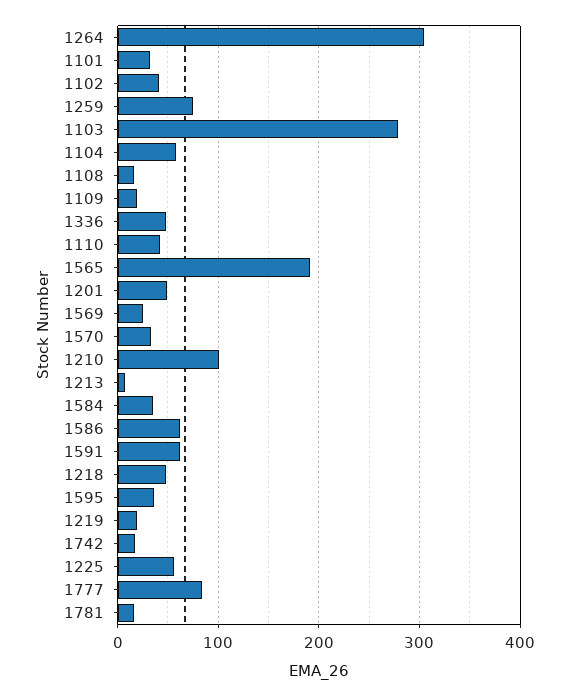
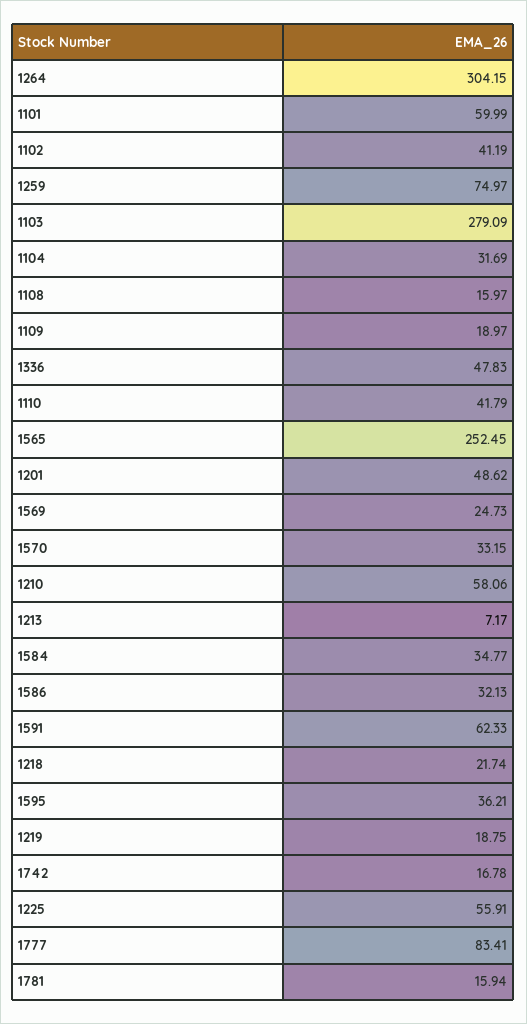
1101: 30 -> 59.99
1104: 60 -> 31.69
1565: 190 -> 252.45
1210: 100 -> 58.06
1586: 60 -> 32.13
1218: 50 -> 21.74

